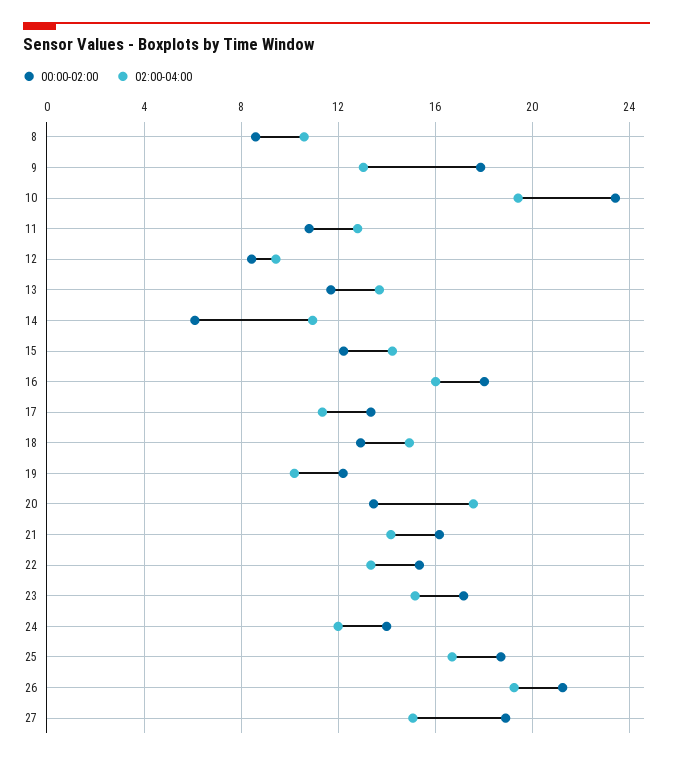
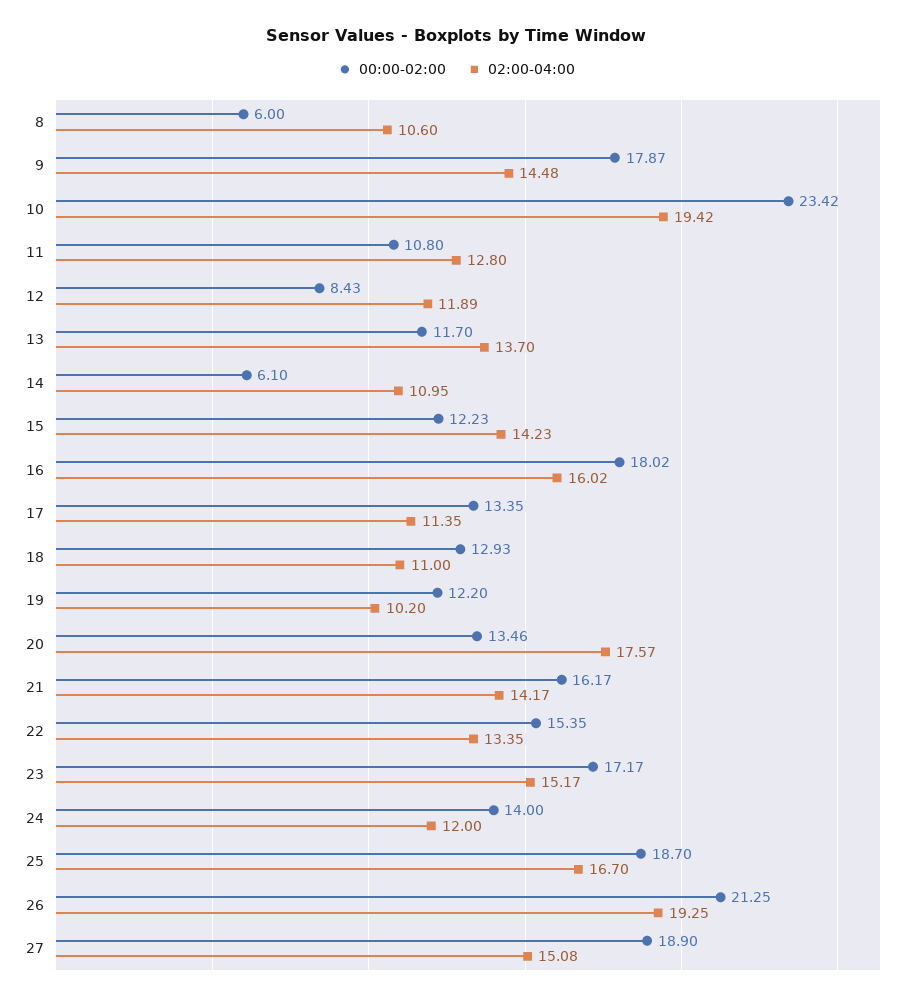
00:00-02:00, 8: 8.5 -> 6
02:00-04:00, 9: 13 -> 14.48
02:00-04:00, 12: 9.5 -> 11.89
02:00-04:00, 18: 15 -> 11

